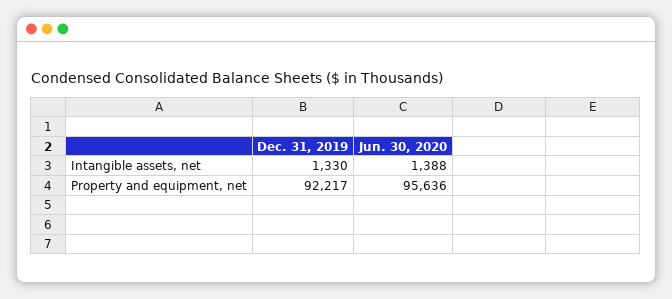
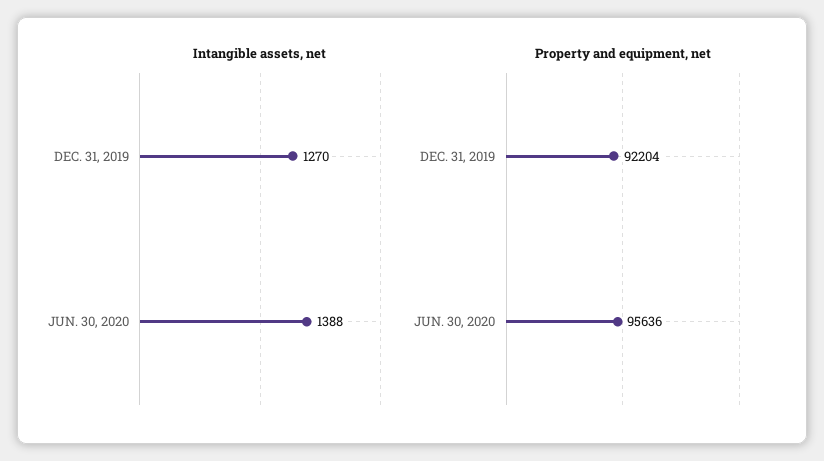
Intangible assets, net, Dec. 31, 2019: 1330 -> 1270
Property and equipment, net, Dec. 31, 2019: 92217 -> 92204

